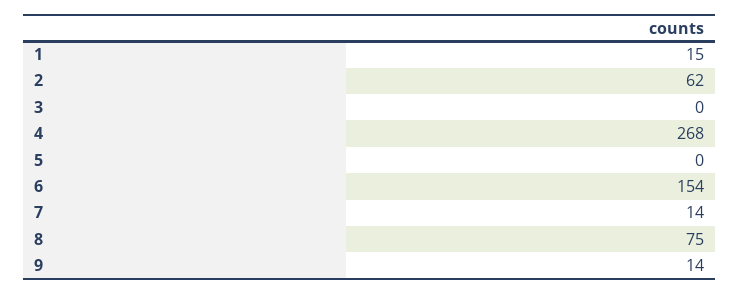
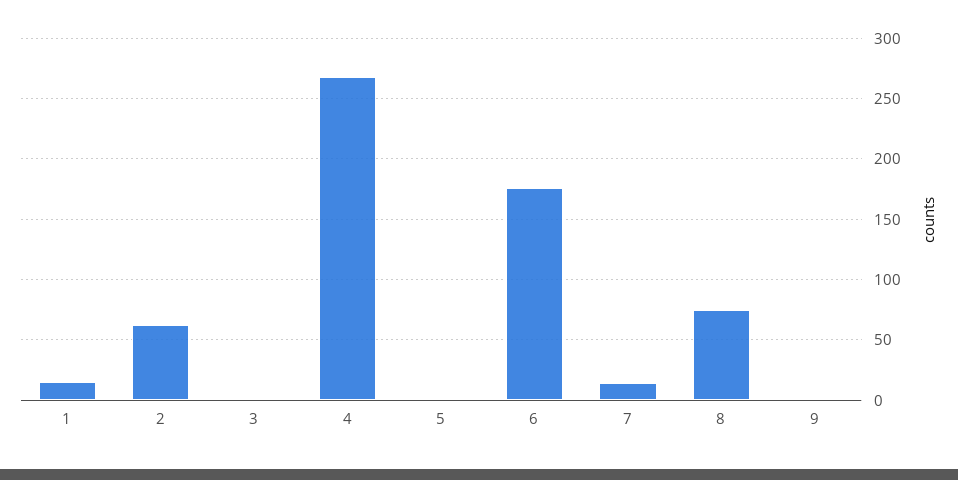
6: 154 -> 175
9: 14 -> 0

